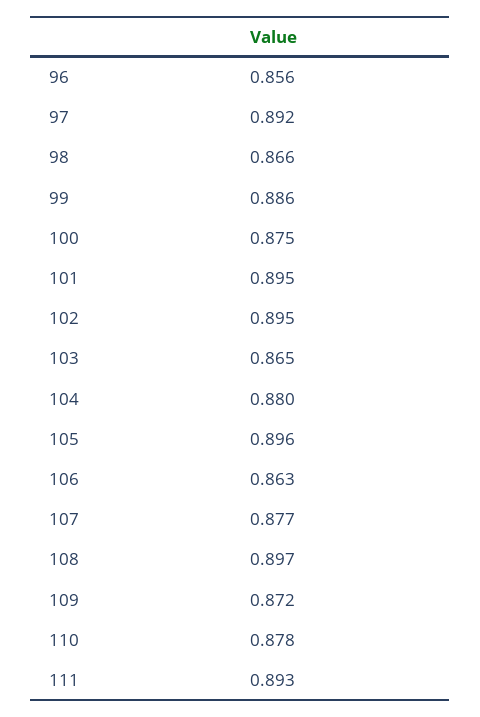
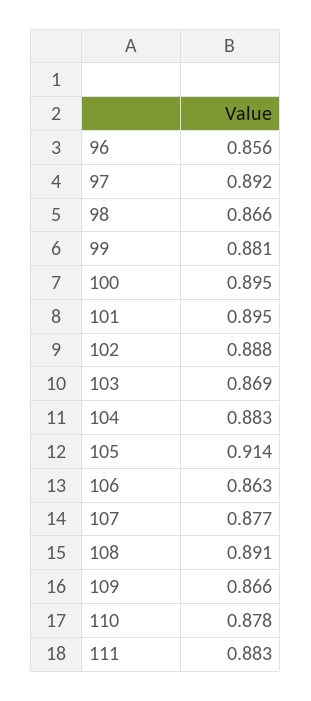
99: 0.886 -> 0.881
100: 0.875 -> 0.895
102: 0.895 -> 0.888
103: 0.865 -> 0.869
104: 0.88 -> 0.883
105: 0.896 -> 0.914
108: 0.897 -> 0.891
109: 0.872 -> 0.866
111: 0.893 -> 0.883

